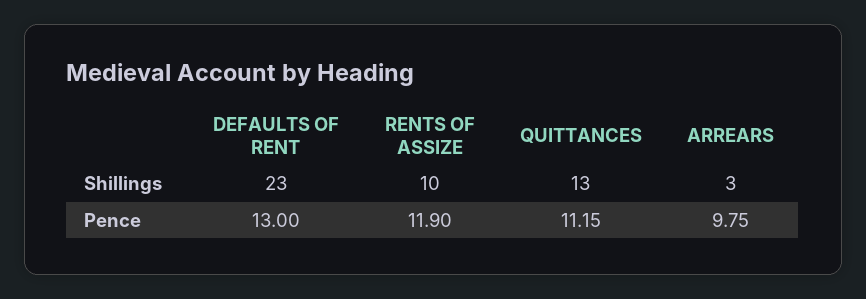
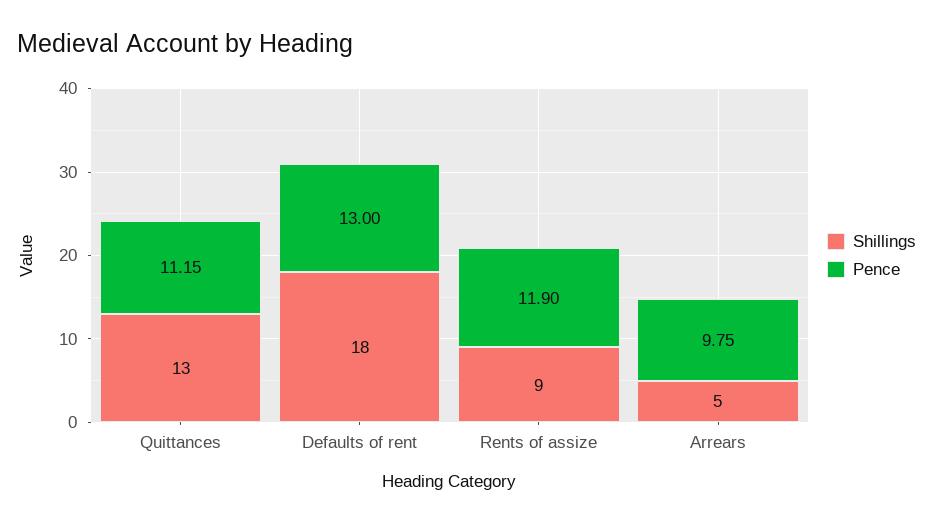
Shillings, DEFAULTS OF RENT: 23 -> 18
Shillings, RENTS OF ASSIZE: 10 -> 9
Shillings, ARREARS: 3 -> 5

